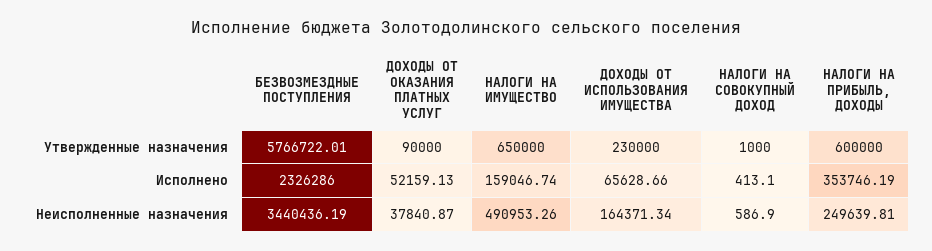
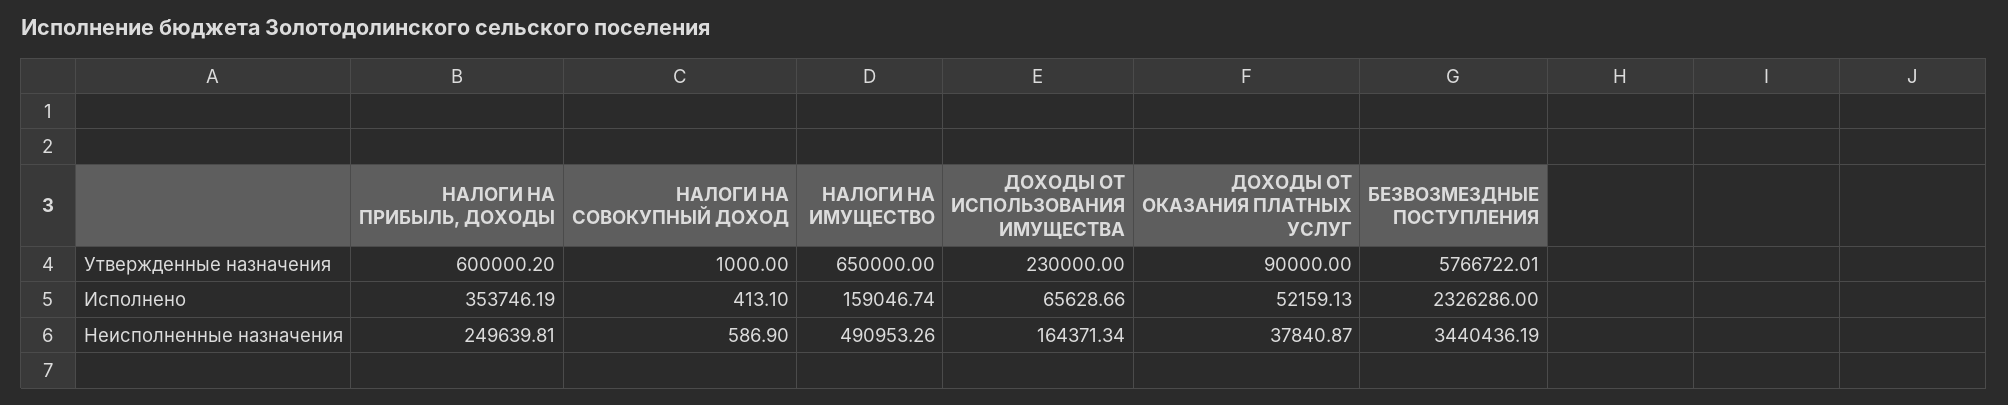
НАЛОГИ НА ПРИБЫЛЬ, ДОХОДЫ, Утвержденные назначения: 600000 -> 600000.2

